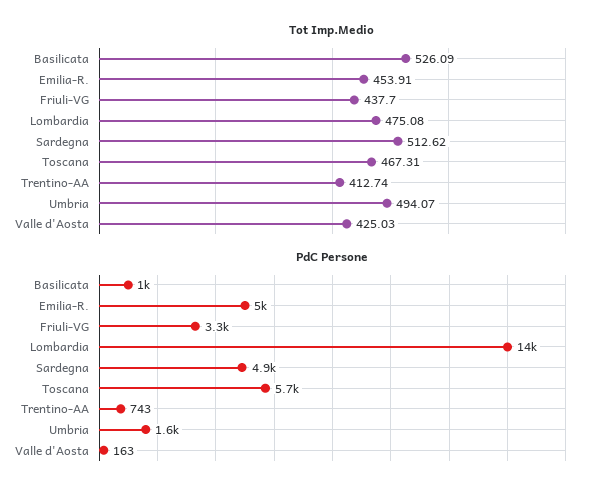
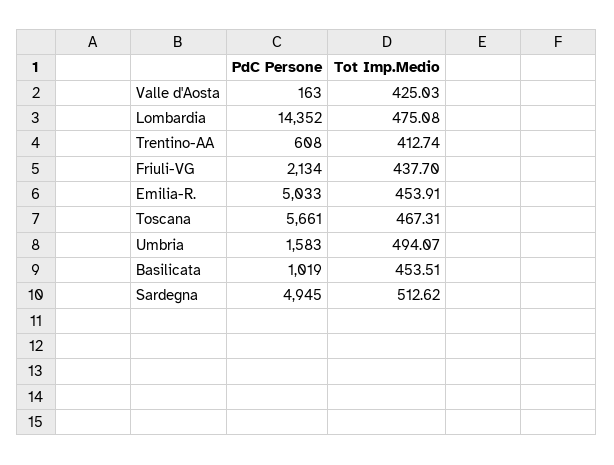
Tot Imp.Medio, Basilicata: 526.09 -> 453.51
PdC Persone, Friuli-VG: 3300 -> 2134
PdC Persone, Trentino-AA: 743 -> 608

